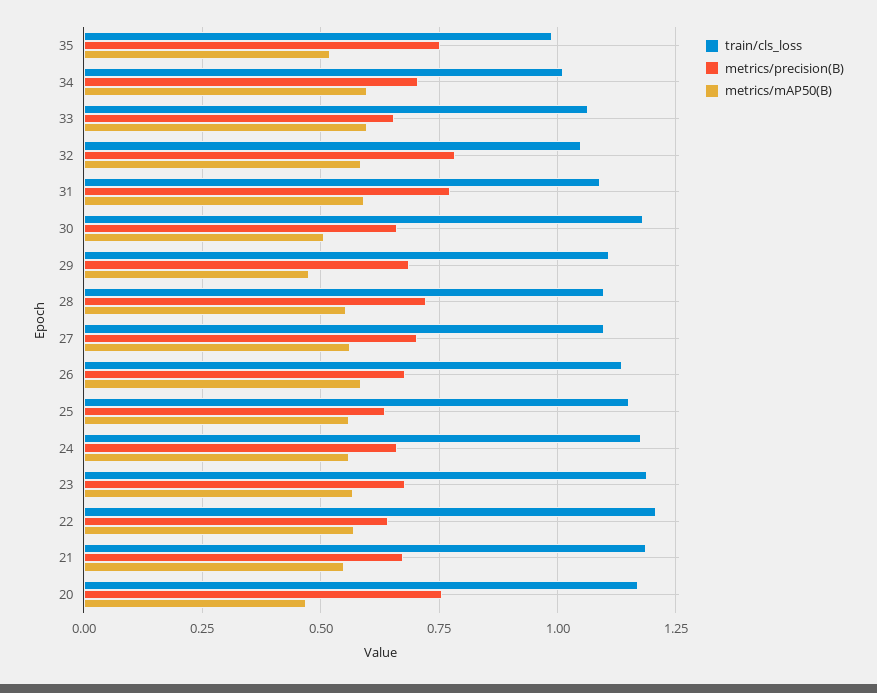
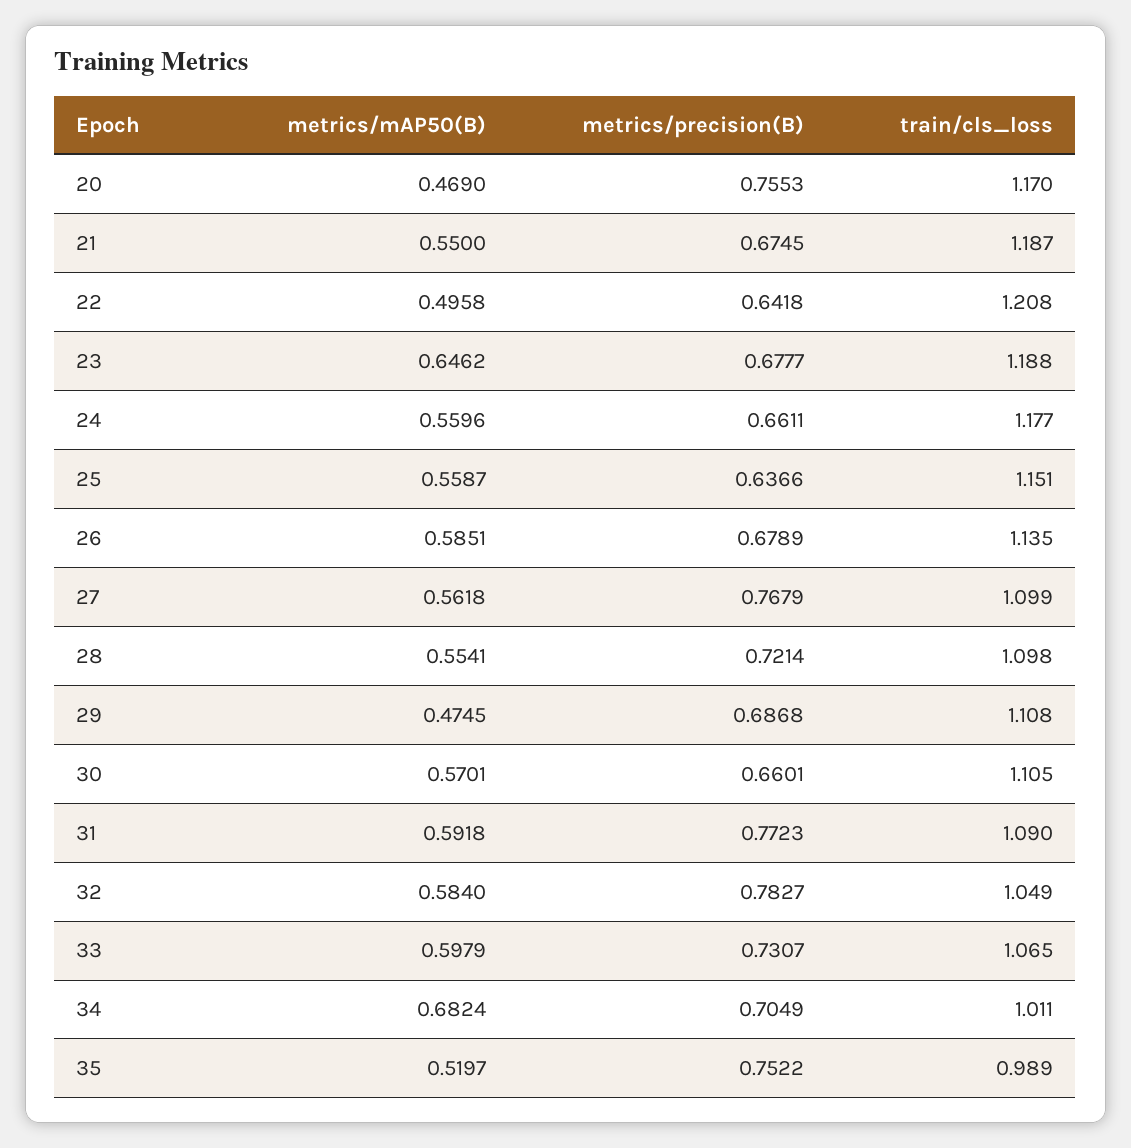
metrics/mAP50(B), 34: 0.6 -> 0.6824
metrics/precision(B), 33: 0.65 -> 0.7307
train/cls_loss, 30: 1.175 -> 1.105
metrics/mAP50(B), 30: 0.5 -> 0.5701
metrics/precision(B), 27: 0.7 -> 0.7679
metrics/mAP50(B), 23: 0.575 -> 0.6462
metrics/mAP50(B), 22: 0.575 -> 0.4958

